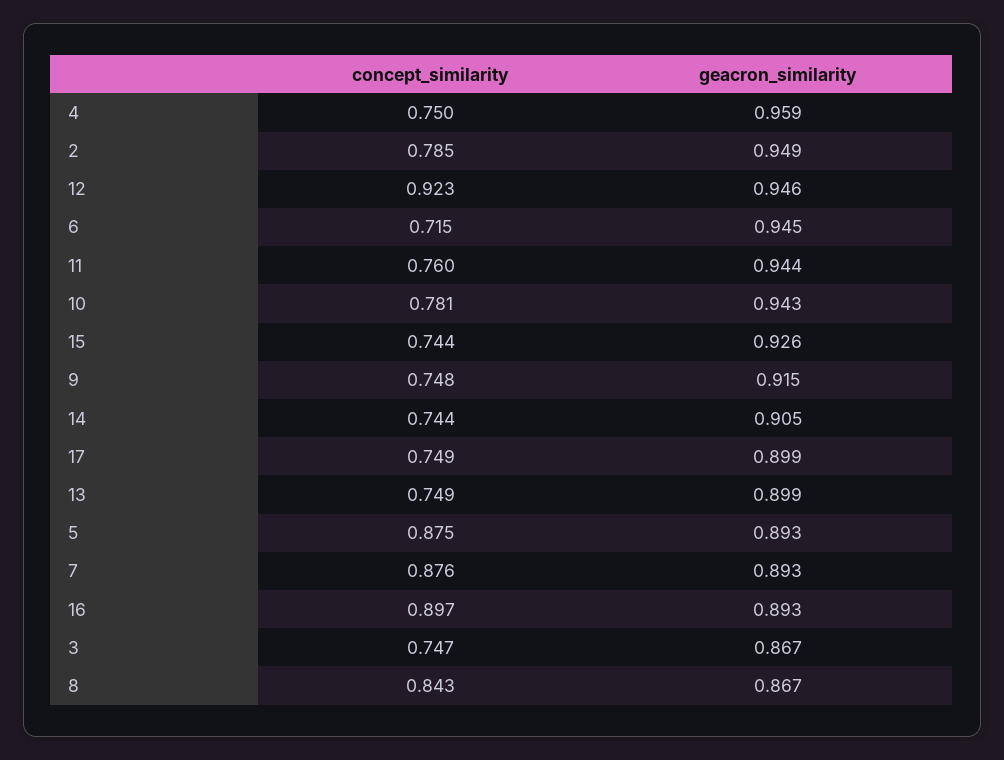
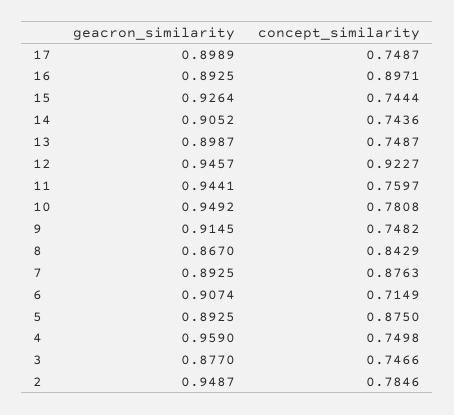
geacron_similarity, 6: 0.945 -> 0.9074
geacron_similarity, 10: 0.943 -> 0.9492
geacron_similarity, 3: 0.867 -> 0.877

